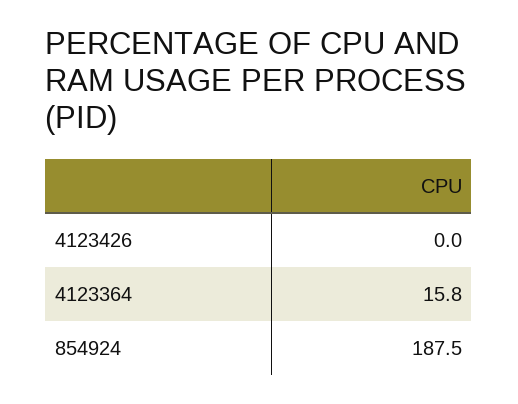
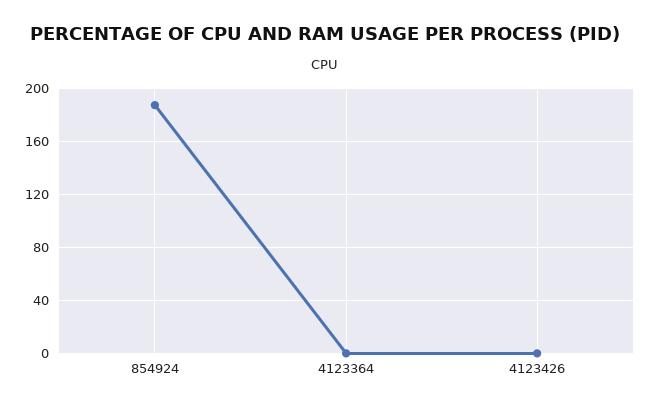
4123364: 15.8 -> 0

